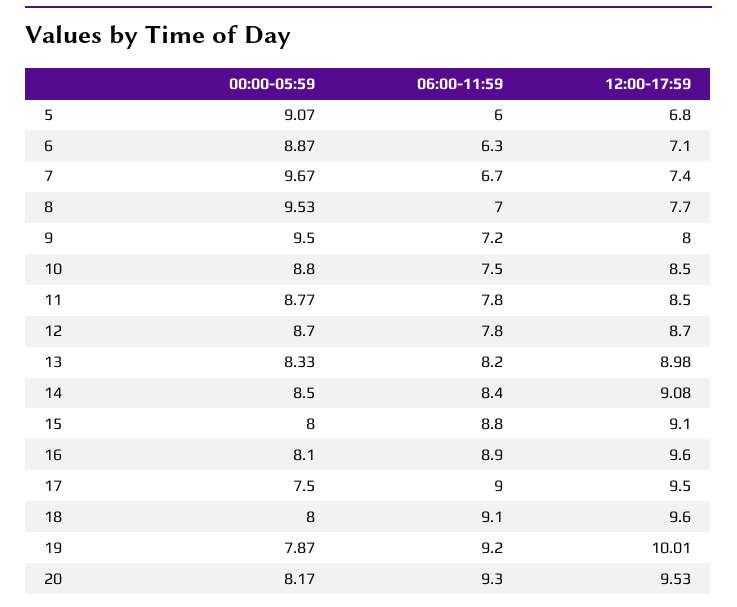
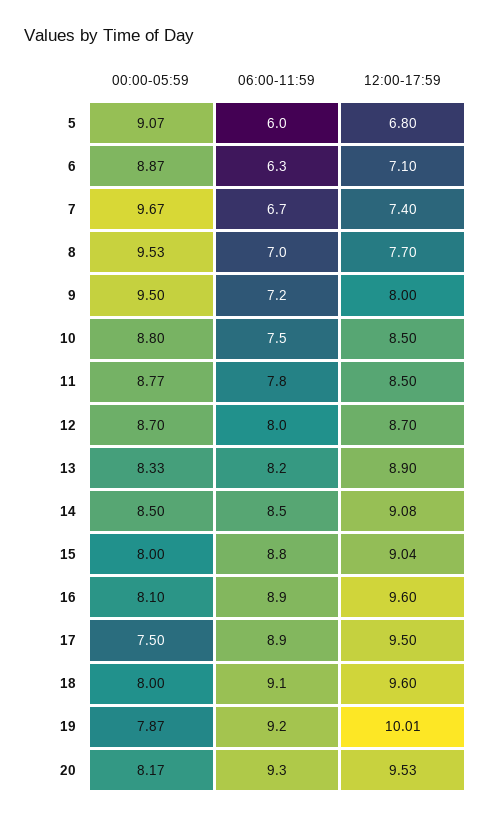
06:00-11:59, 12: 7.8 -> 8
12:00-17:59, 13: 8.98 -> 8.9
06:00-11:59, 14: 8.4 -> 8.5
12:00-17:59, 15: 9.1 -> 9.04
06:00-11:59, 17: 9 -> 8.9

